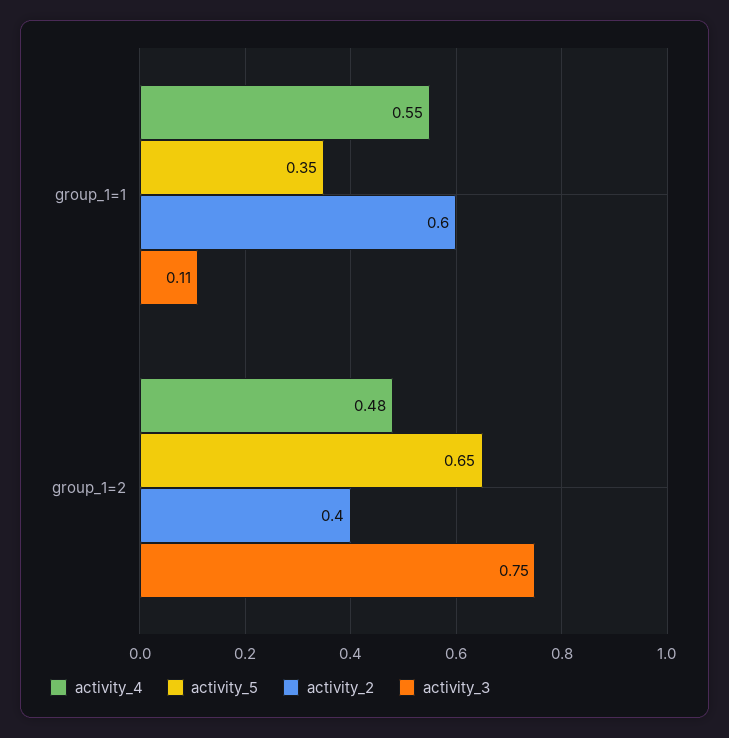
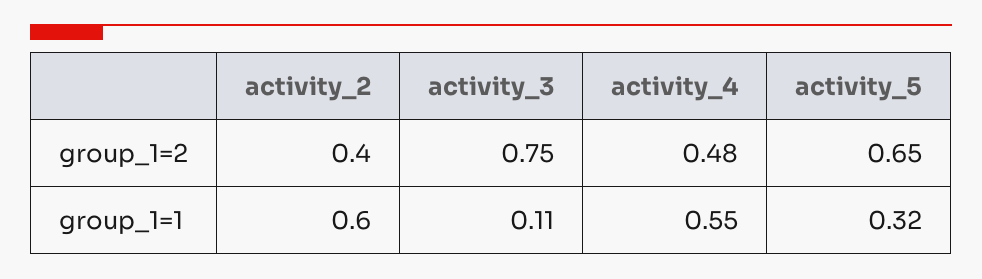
activity_5, group_1=1: 0.35 -> 0.32

